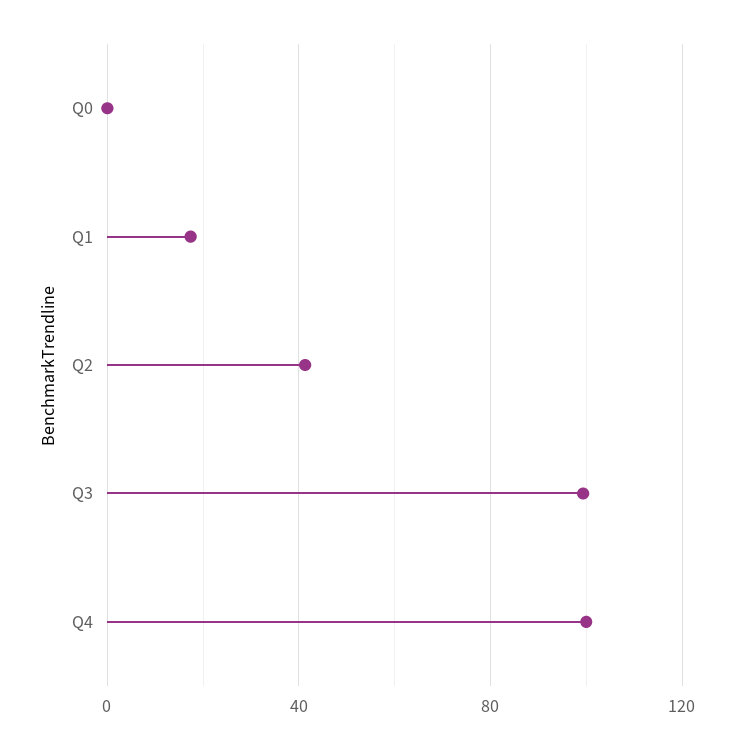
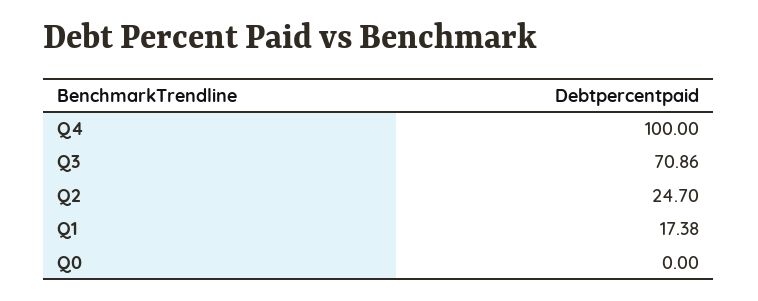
Q2: 40 -> 24.7
Q3: 100 -> 70.86

